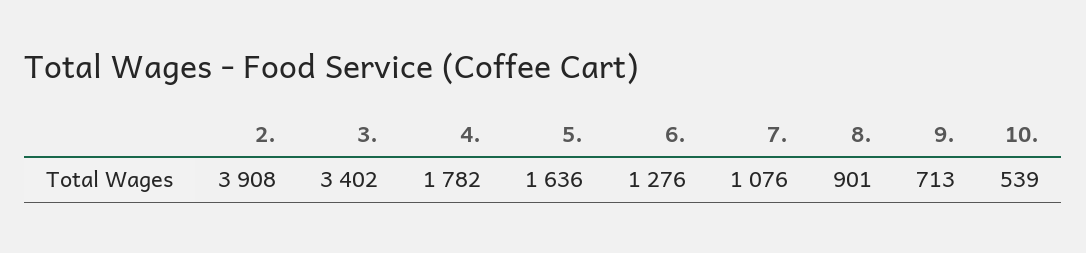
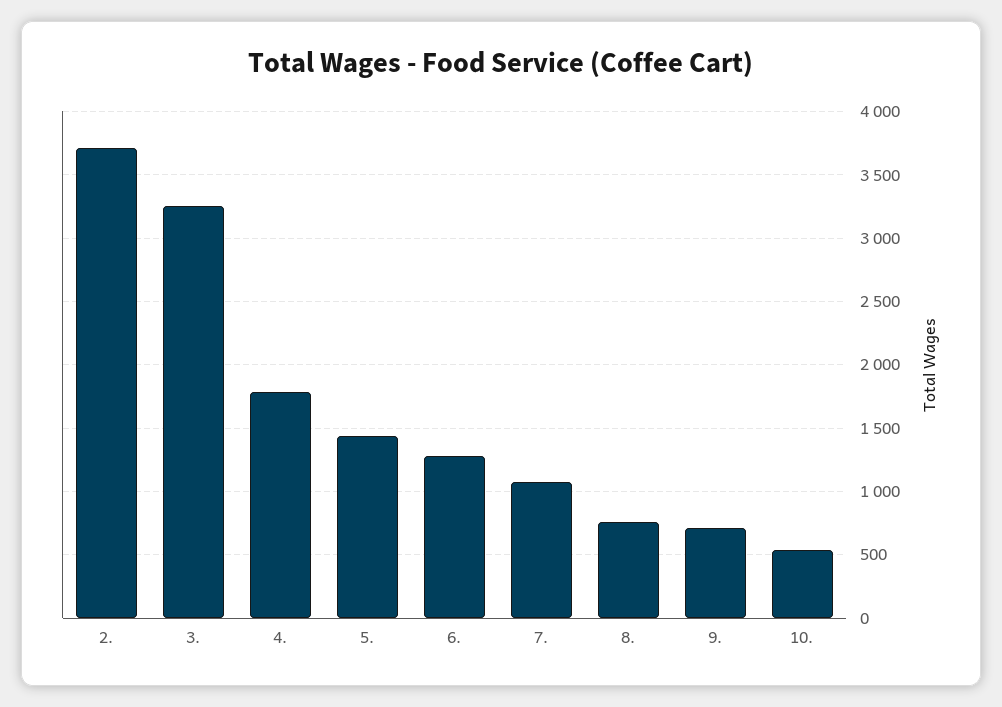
2.: 3908 -> 3700
3.: 3402 -> 3250
5.: 1636 -> 1450
8.: 901 -> 750

